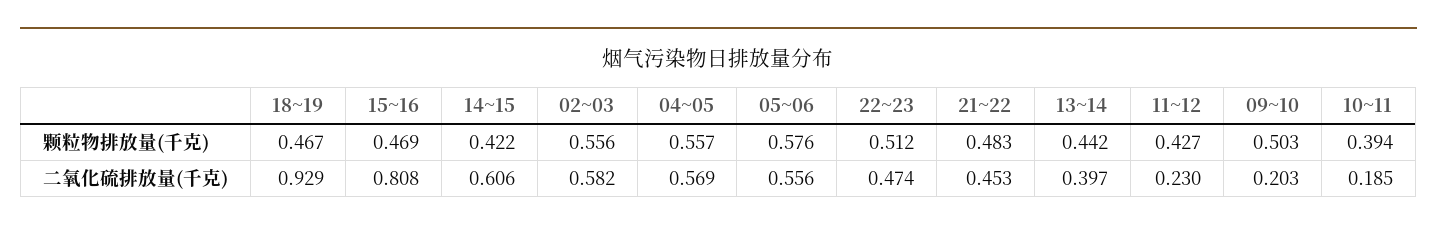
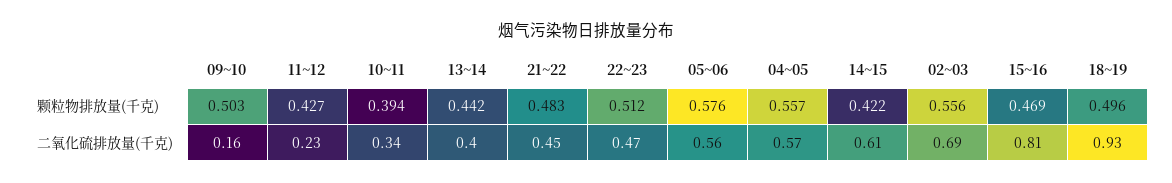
18~19, 颗粒物排放量(千克): 0.467 -> 0.496
02~03, 二氧化硫排放量(千克): 0.582 -> 0.69
09~10, 二氧化硫排放量(千克): 0.203 -> 0.16
10~11, 二氧化硫排放量(千克): 0.185 -> 0.34

